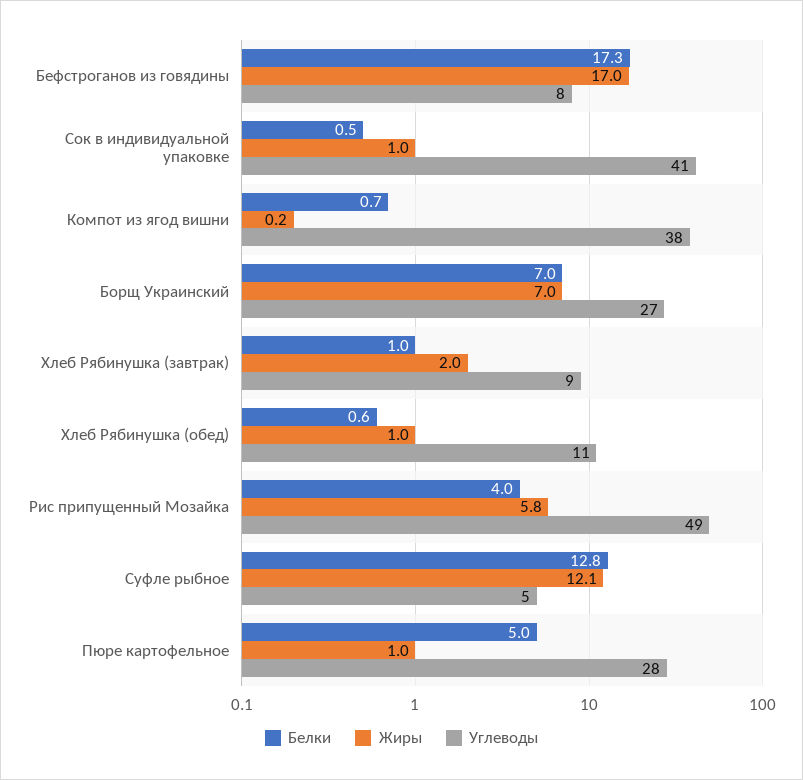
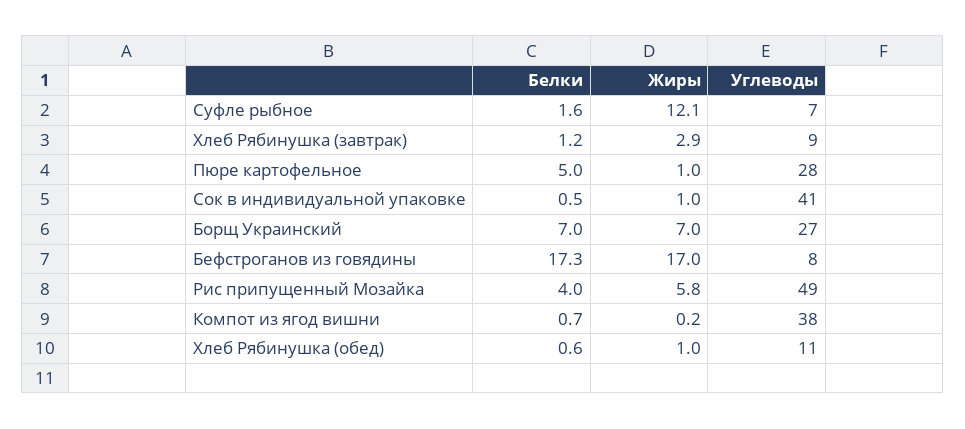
Белки, Хлеб Рябинушка (завтрак): 1 -> 1.2
Жиры, Хлеб Рябинушка (завтрак): 2 -> 2.9
Белки, Суфле рыбное: 12.8 -> 1.6
Углеводы, Суфле рыбное: 5 -> 7

